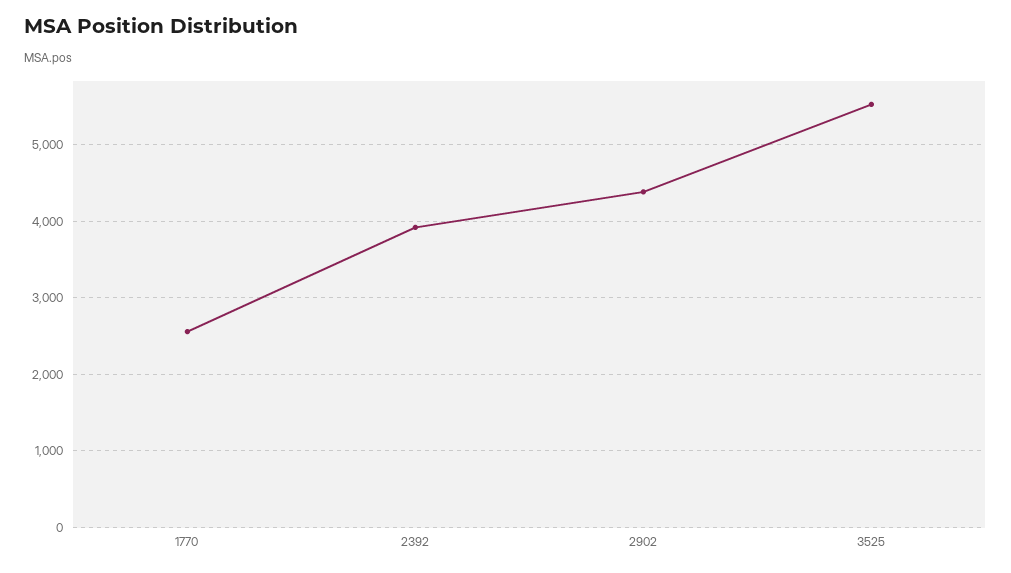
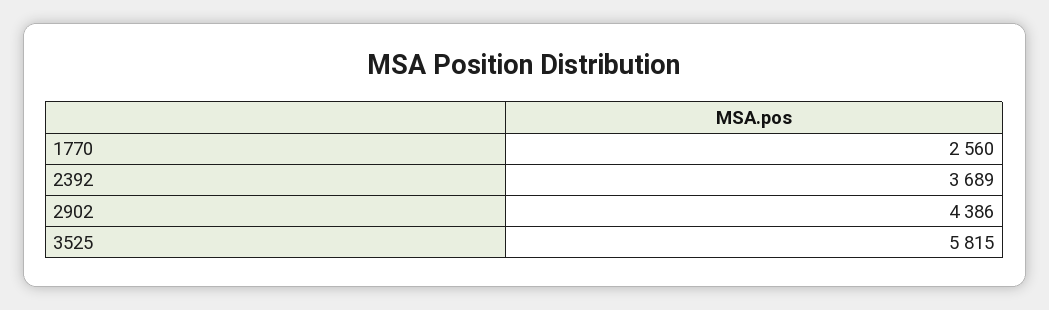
2392: 3900 -> 3689
3525: 5500 -> 5815

